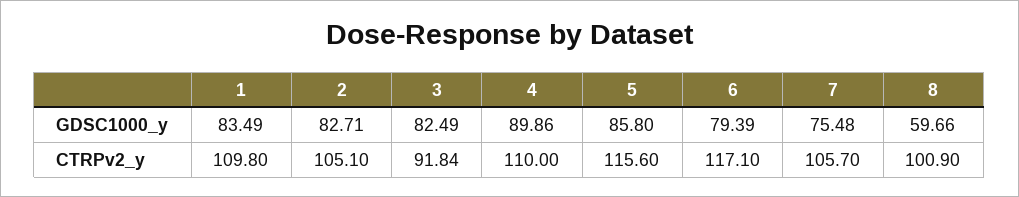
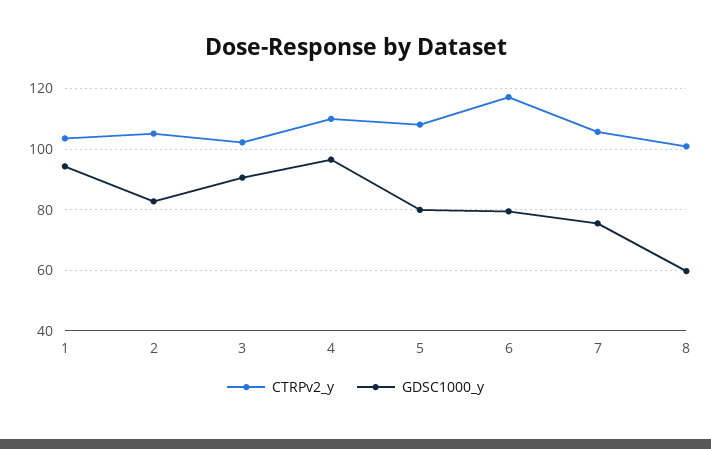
GDSC1000_y, 1: 83.49 -> 94
GDSC1000_y, 3: 82.49 -> 90
GDSC1000_y, 4: 89.86 -> 96
GDSC1000_y, 5: 85.8 -> 80
CTRPv2_y, 1: 109.8 -> 104
CTRPv2_y, 3: 91.84 -> 102
CTRPv2_y, 5: 115.6 -> 108

